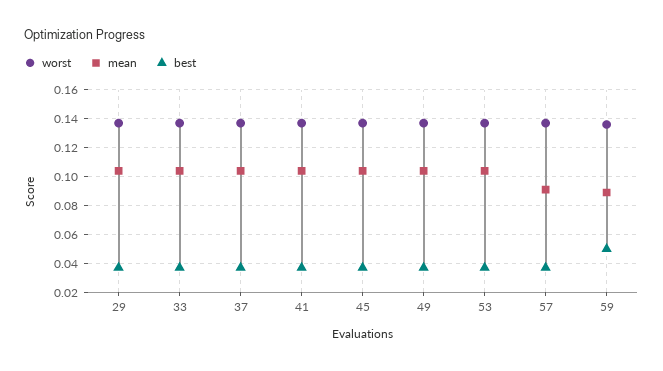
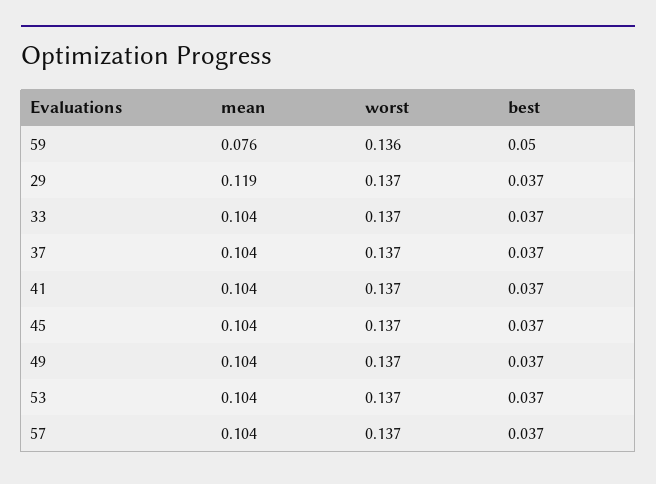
mean, 29: 0.105 -> 0.119
mean, 57: 0.09 -> 0.104
mean, 59: 0.09 -> 0.076

